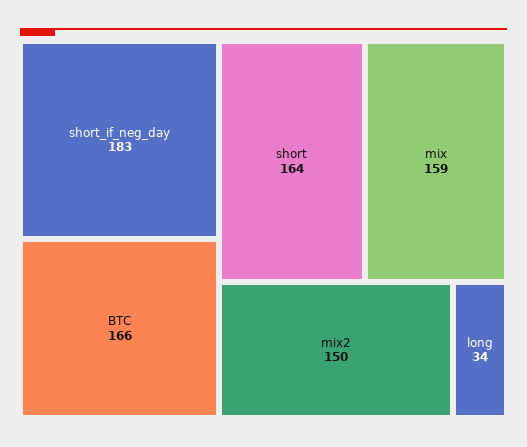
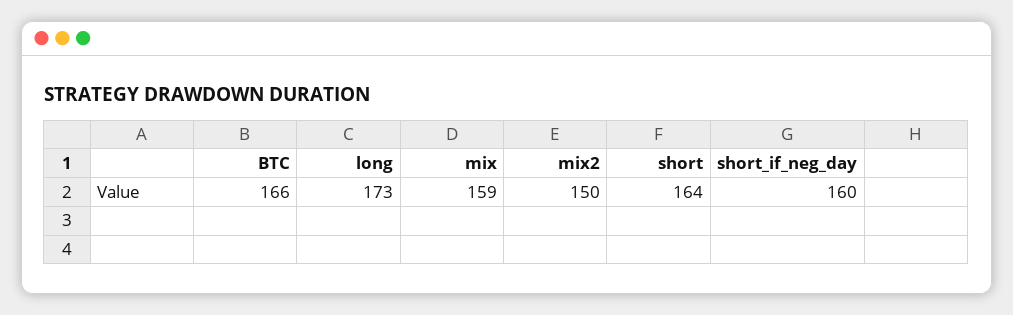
short_if_neg_day: 183 -> 160
long: 34 -> 173

